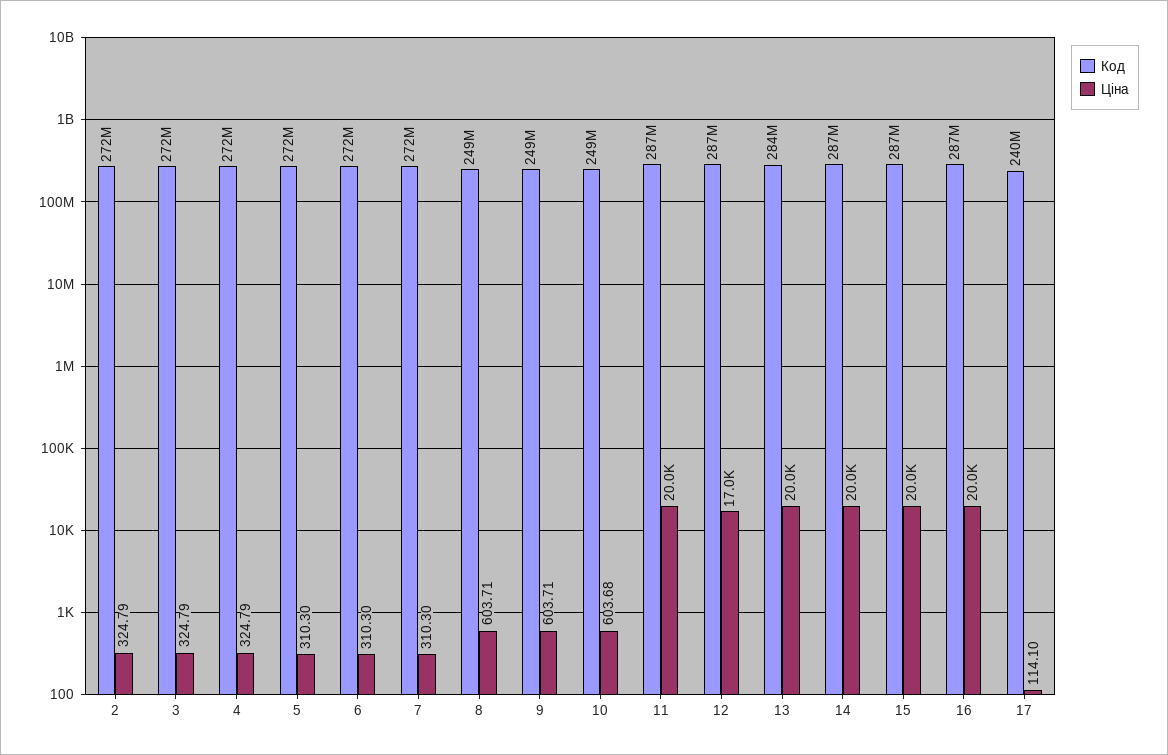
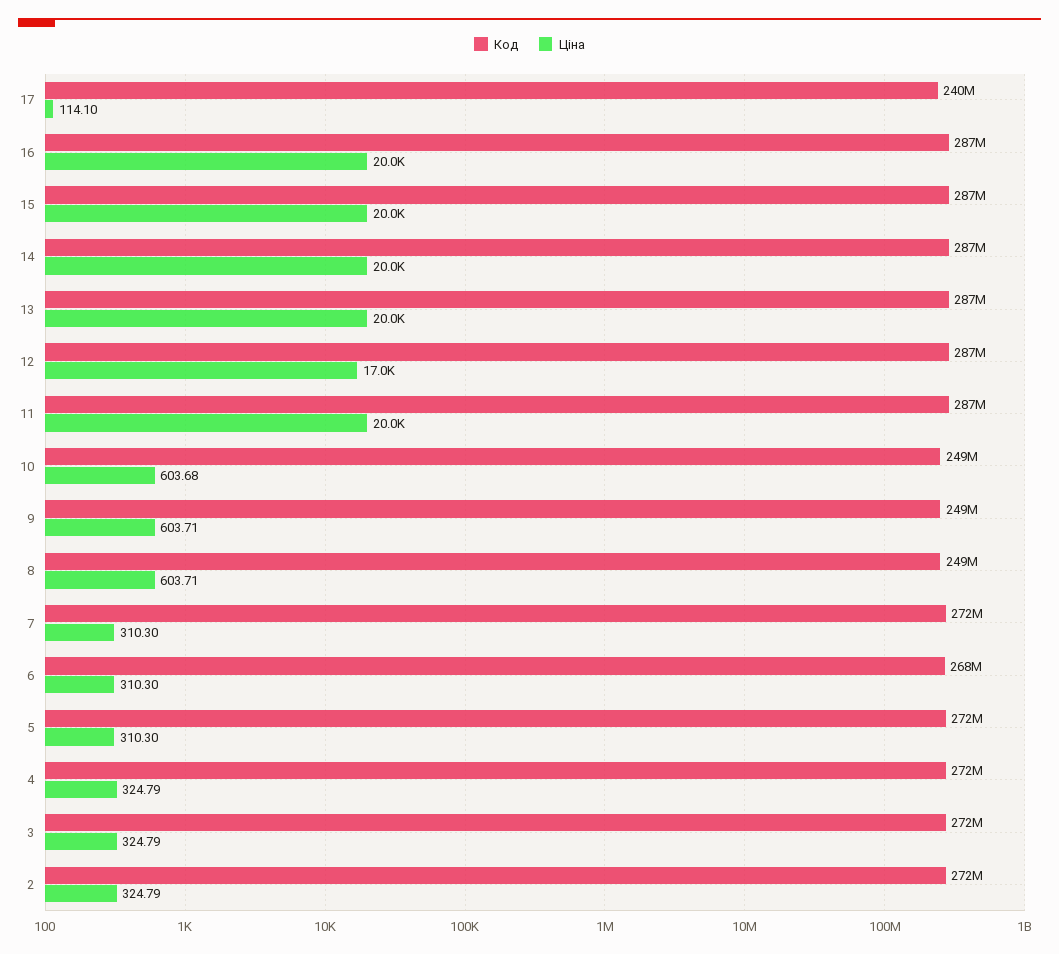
Код, 6: 272000000 -> 268000000
Код, 13: 284000000 -> 287000000

